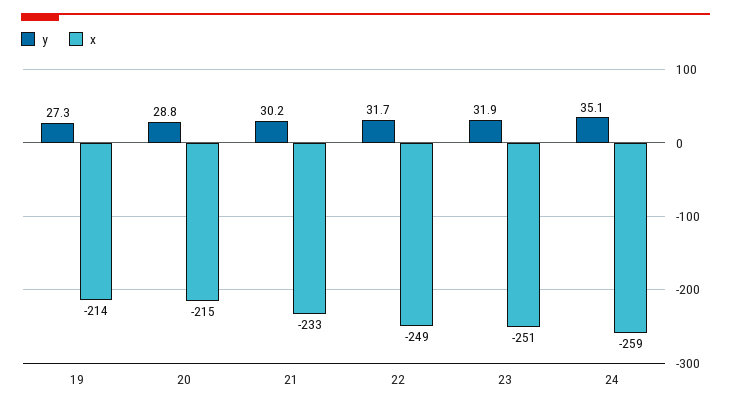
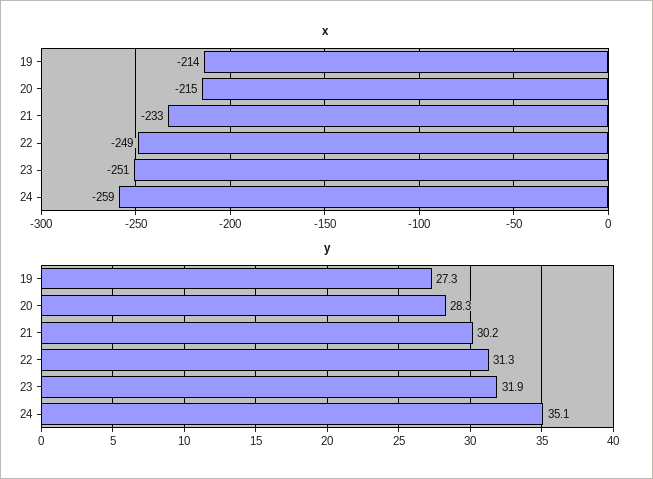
y, 20: 28.8 -> 28.3
y, 22: 31.7 -> 31.3

